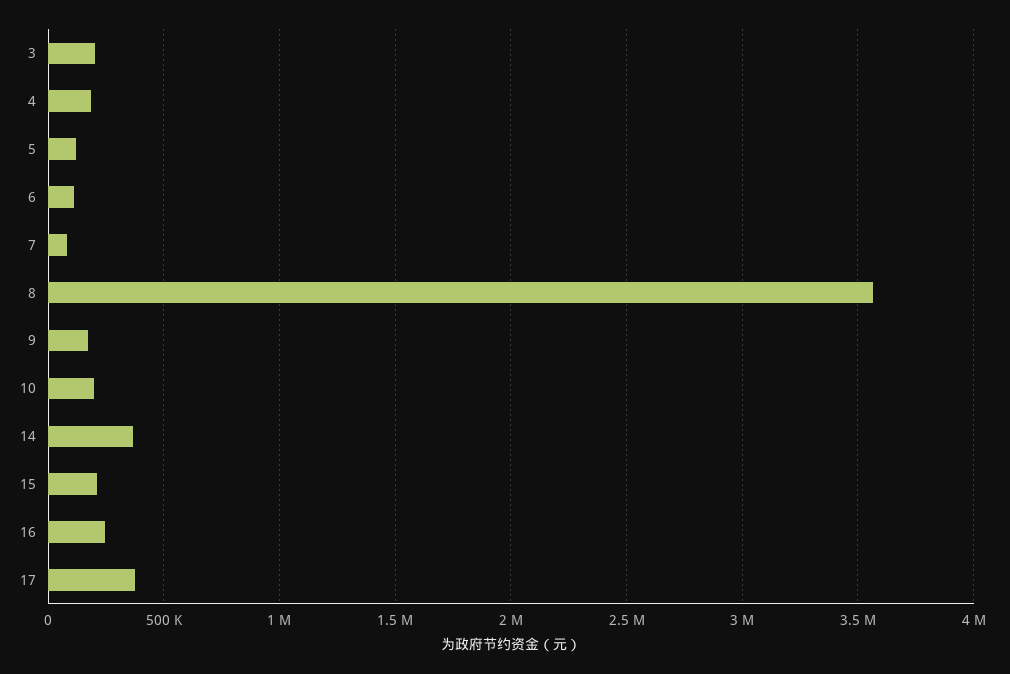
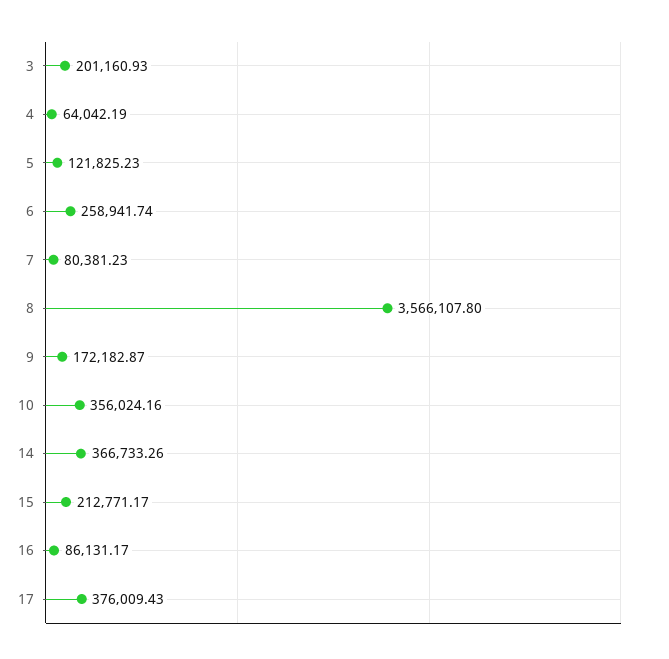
4: 200000 -> 64042.19
6: 100000 -> 258941.74
10: 200000 -> 356024.16
16: 250000 -> 86131.17

